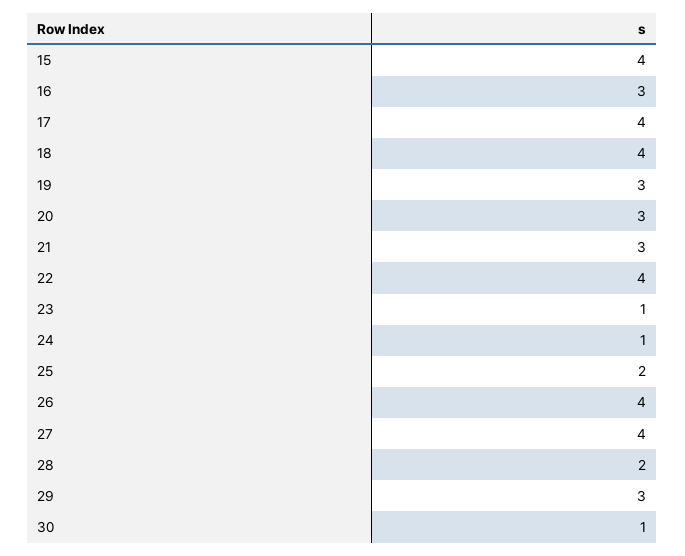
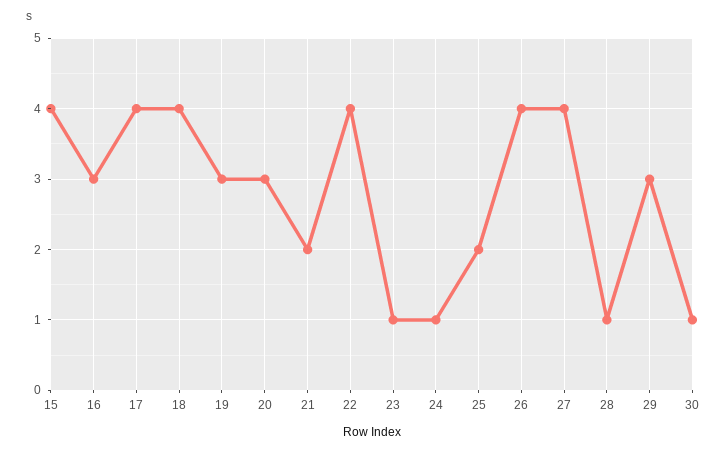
21: 3 -> 2
28: 2 -> 1

